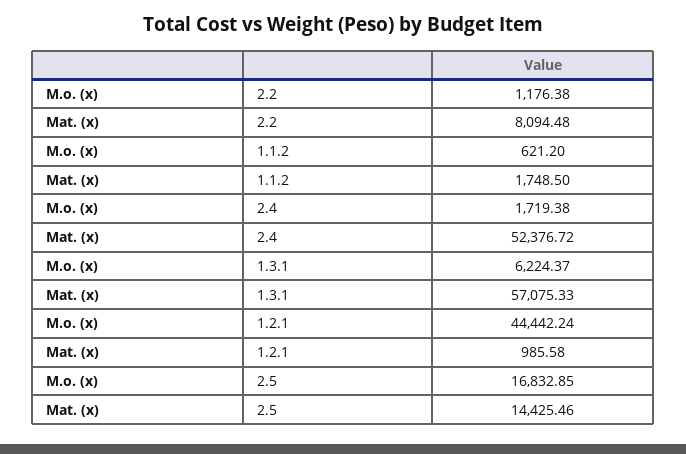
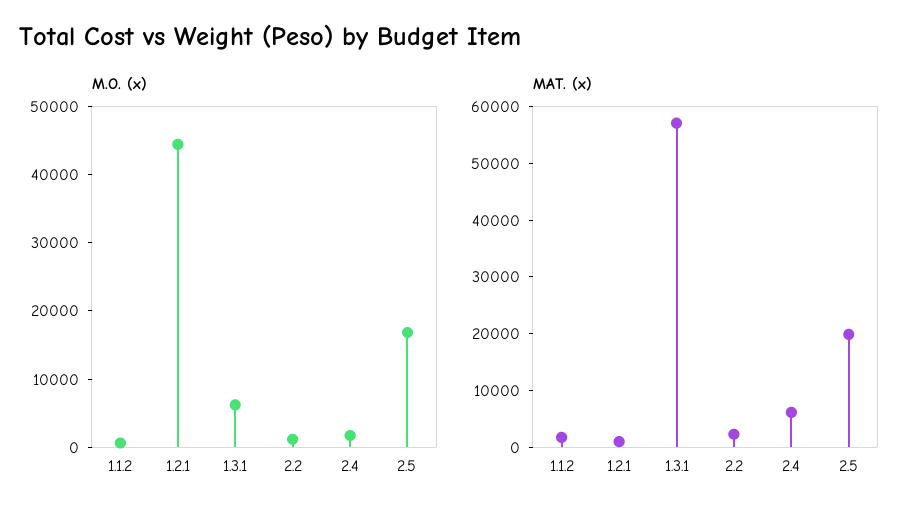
Mat. (x), 2.2: 8094.48 -> 2000
Mat. (x), 2.4: 52376.72 -> 6000
Mat. (x), 2.5: 14425.46 -> 20000

